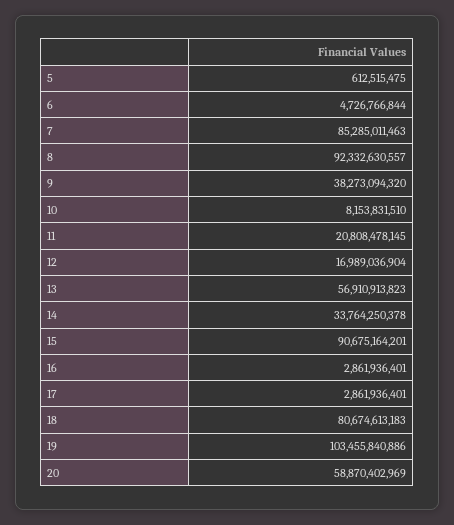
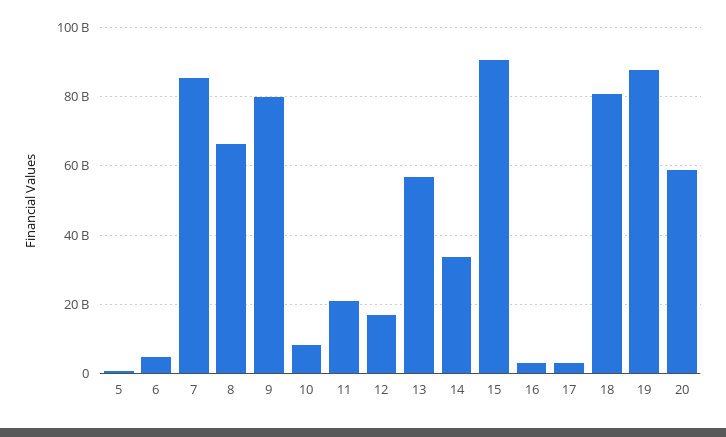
8: 92332630557 -> 66000000000
9: 38273094320 -> 80000000000
19: 103455840886 -> 88000000000

